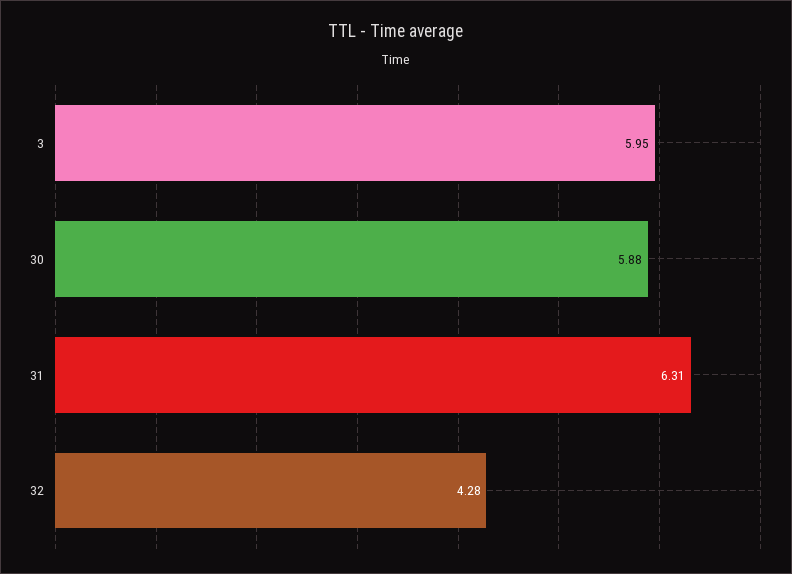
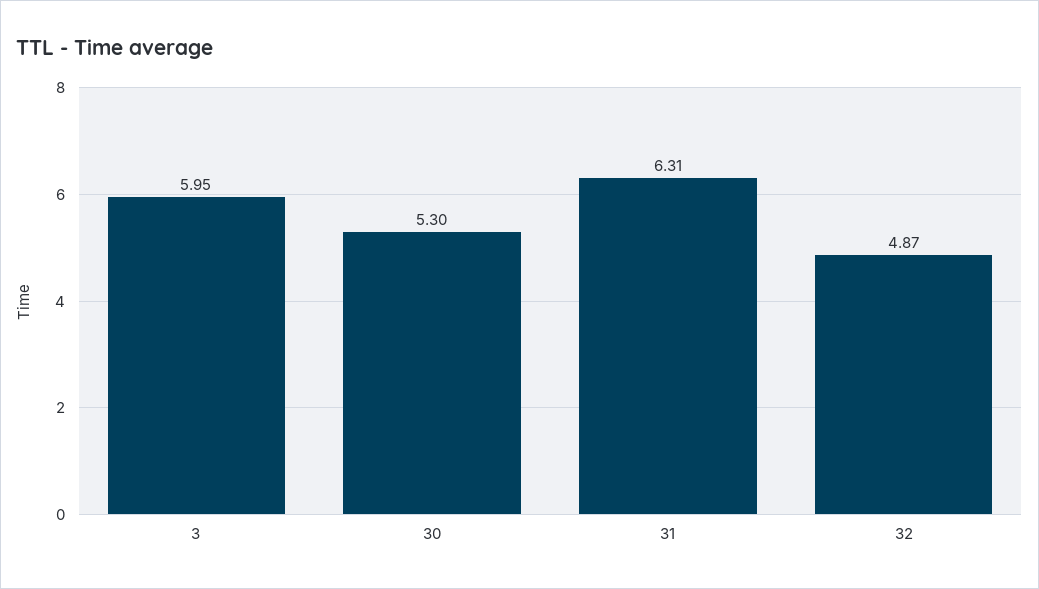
30: 5.88 -> 5.3
32: 4.28 -> 4.87

